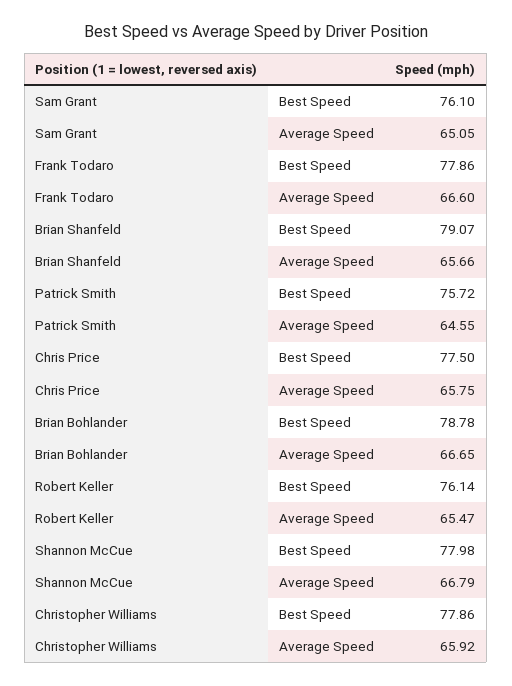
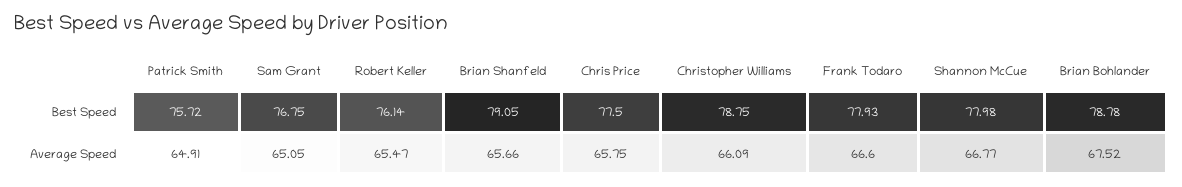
Sam Grant, Best Speed: 76.1 -> 76.75
Frank Todaro, Best Speed: 77.86 -> 77.93
Brian Shanfeld, Best Speed: 79.07 -> 79.05
Patrick Smith, Average Speed: 64.55 -> 64.91
Brian Bohlander, Average Speed: 66.65 -> 67.52
Shannon McCue, Average Speed: 66.79 -> 66.77
Christopher Williams, Best Speed: 77.86 -> 78.75
Christopher Williams, Average Speed: 65.92 -> 66.09

